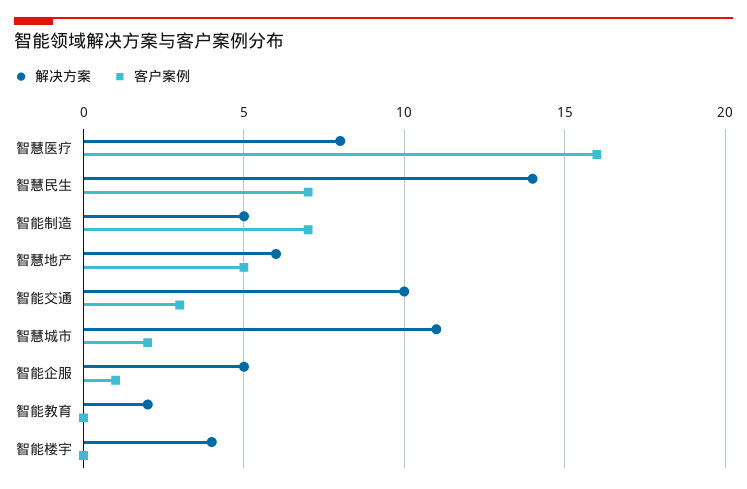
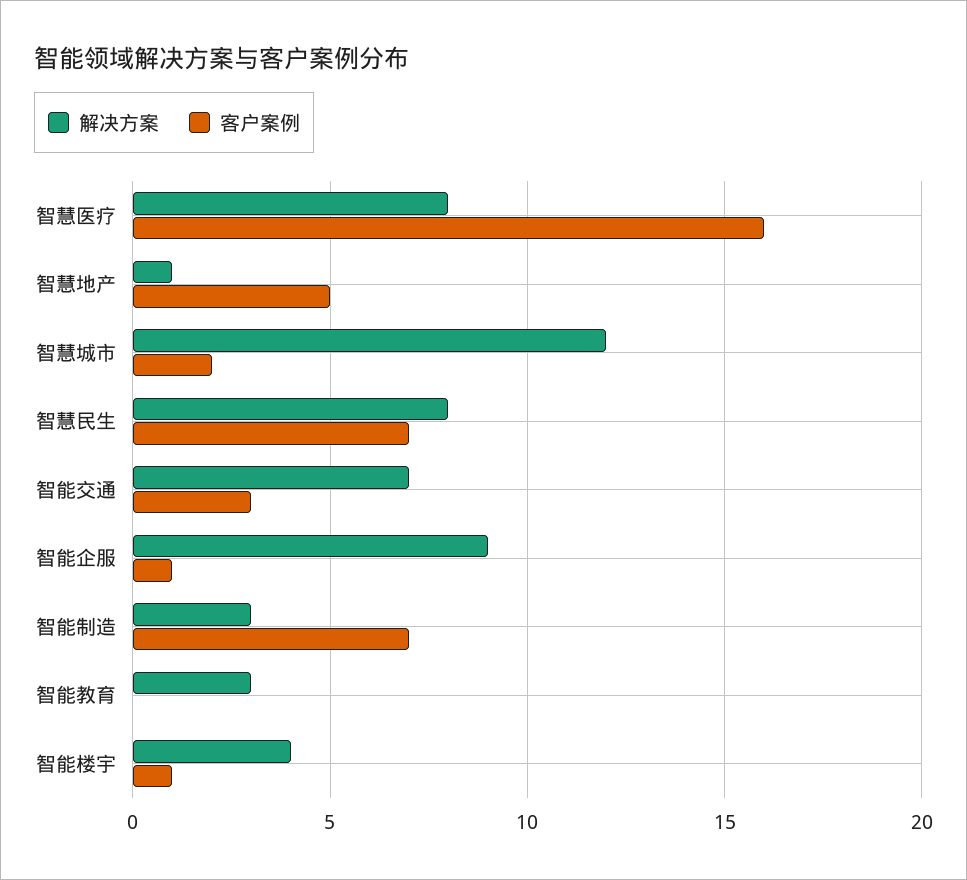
解决方案, 智慧民生: 14 -> 8
解决方案, 智能制造: 5 -> 3
解决方案, 智慧地产: 6 -> 1
解决方案, 智能交通: 10 -> 7
解决方案, 智慧城市: 11 -> 12
解决方案, 智能企服: 5 -> 9
解决方案, 智能教育: 2 -> 3
客户案例, 智能楼宇: 0 -> 1

